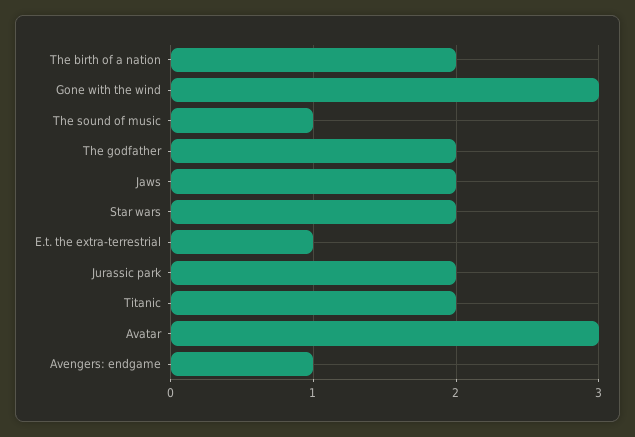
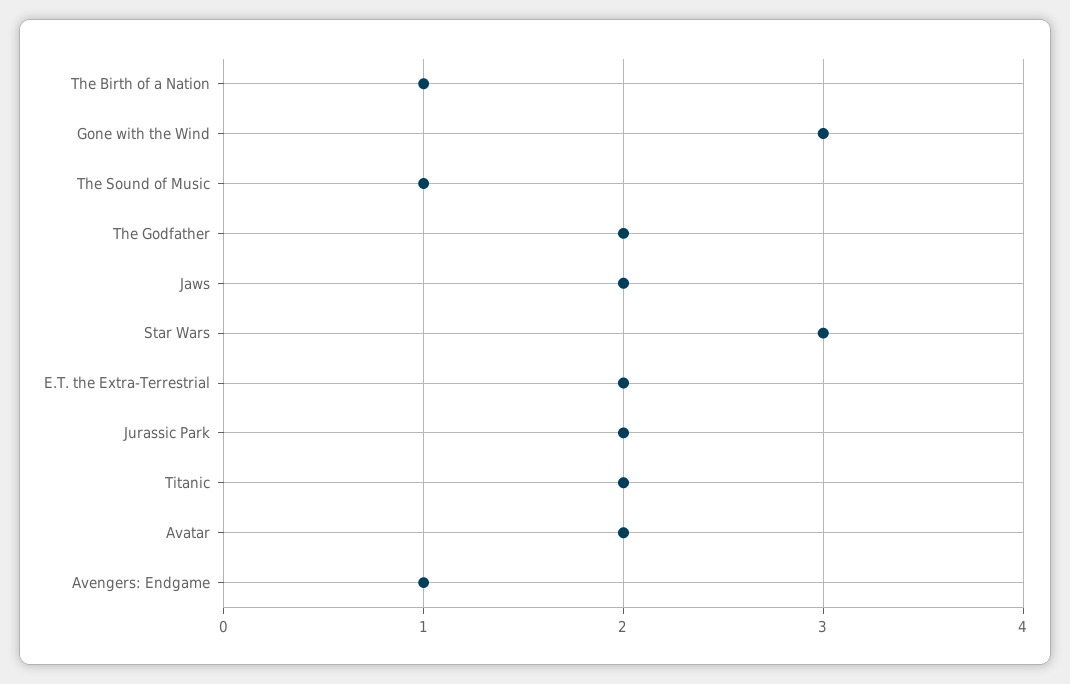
The birth of a nation: 2 -> 1
Star wars: 2 -> 3
E.t. the extra-terrestrial: 1 -> 2
Avatar: 3 -> 2

